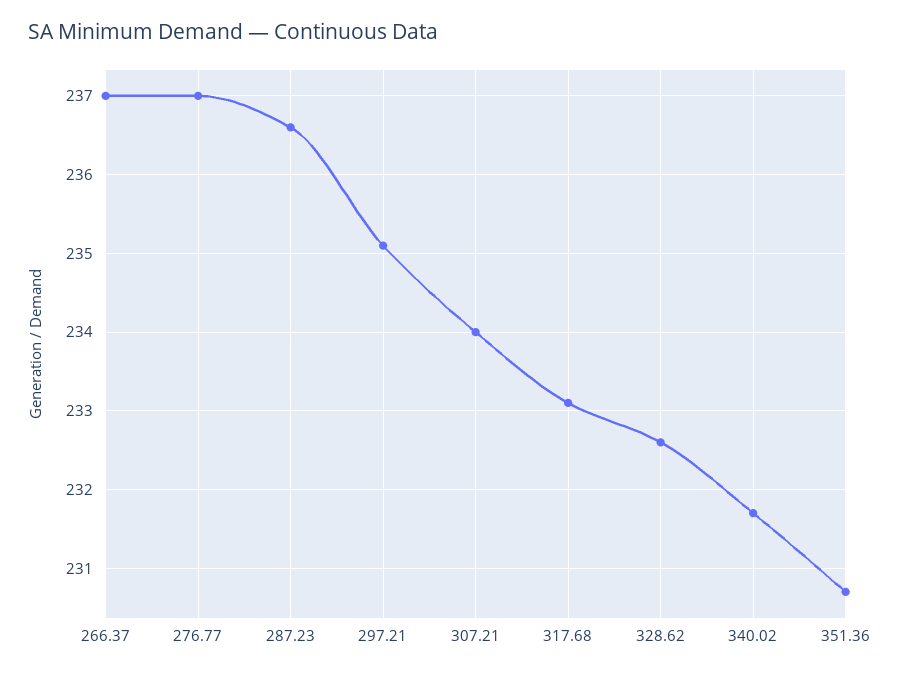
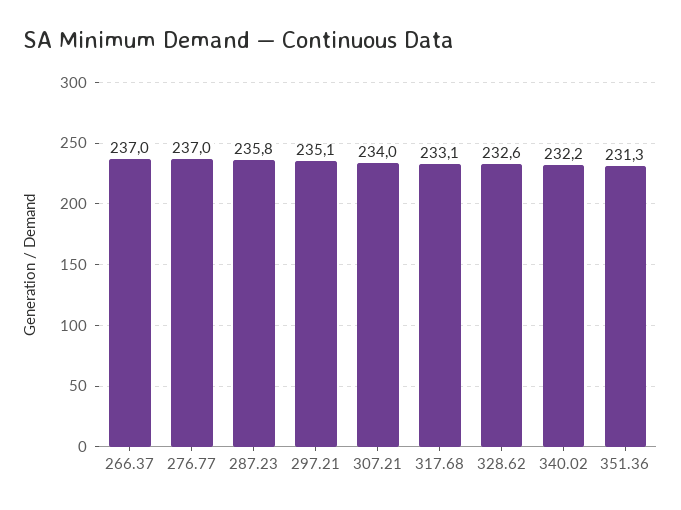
287.23: 236.6 -> 235.8
340.02: 231.7 -> 232.2
351.36: 230.7 -> 231.3

